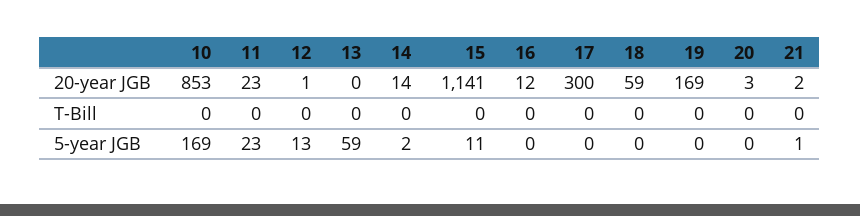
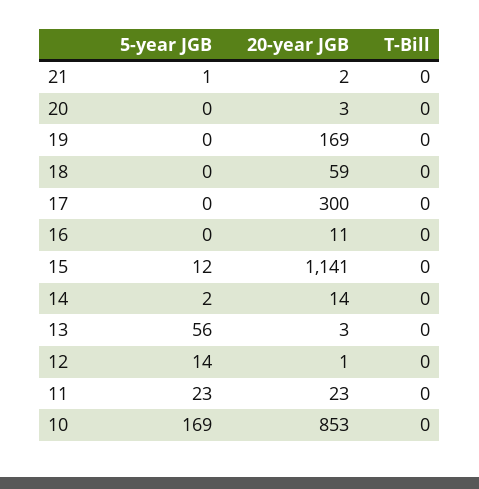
13, 20-year JGB: 0 -> 3
16, 20-year JGB: 12 -> 11
12, 5-year JGB: 13 -> 14
13, 5-year JGB: 59 -> 56
15, 5-year JGB: 11 -> 12

